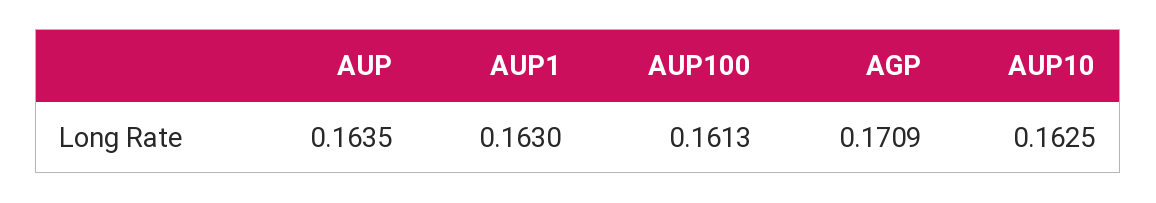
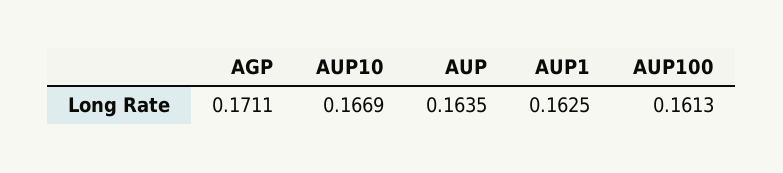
AUP1: 0.163 -> 0.1625
AGP: 0.1709 -> 0.1711
AUP10: 0.1625 -> 0.1669

